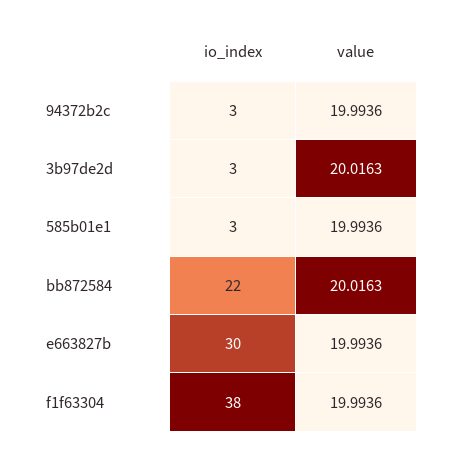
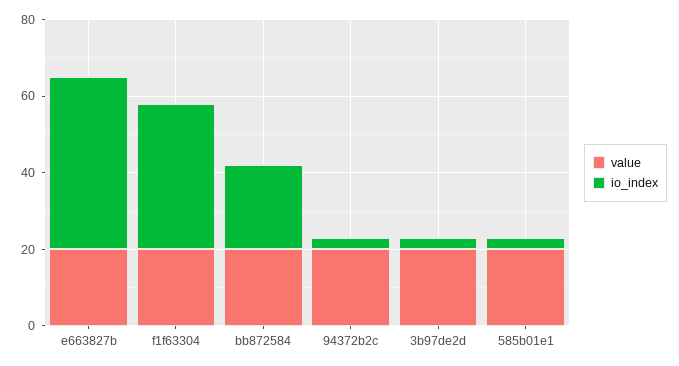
io_index, e663827b: 30 -> 45

